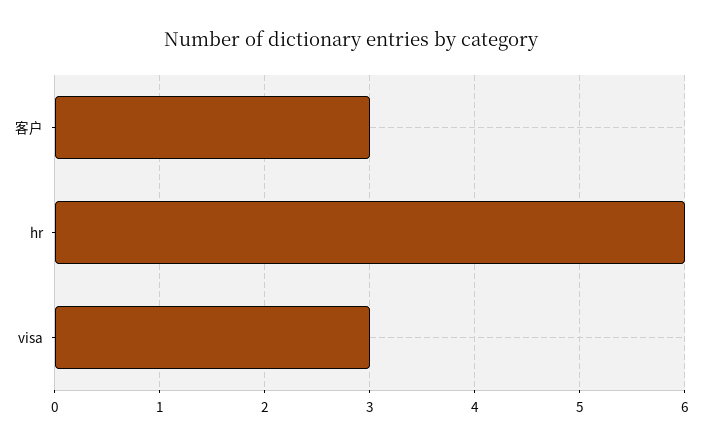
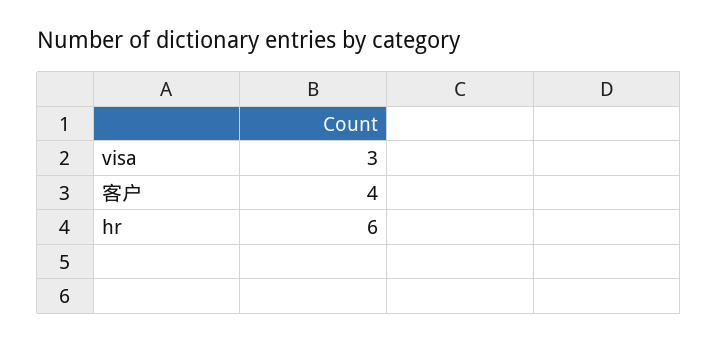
客户: 3 -> 4

